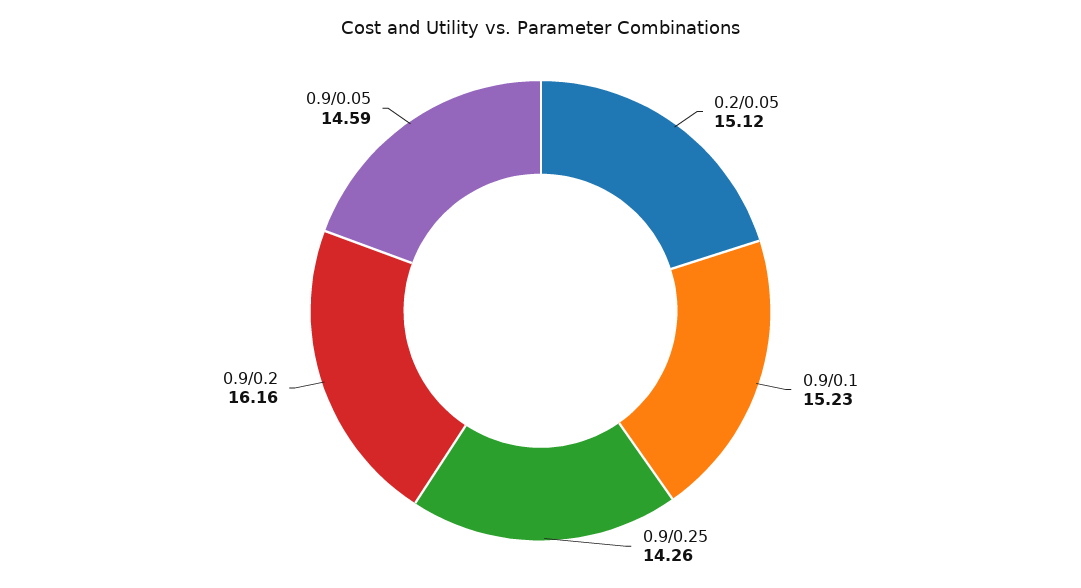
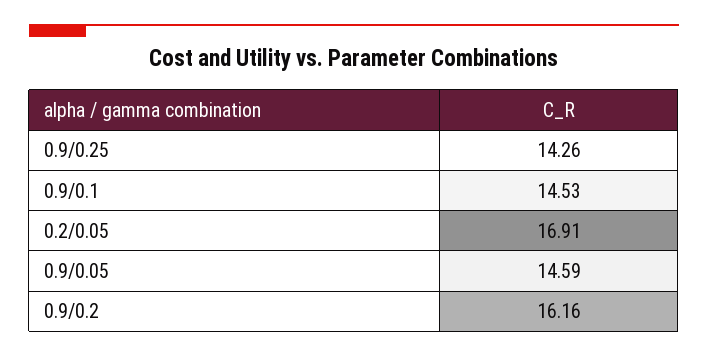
0.2/0.05: 15.12 -> 16.91
0.9/0.1: 15.23 -> 14.53

